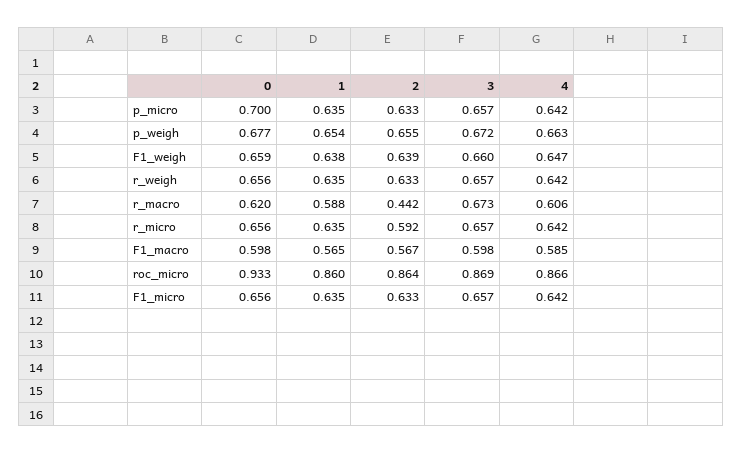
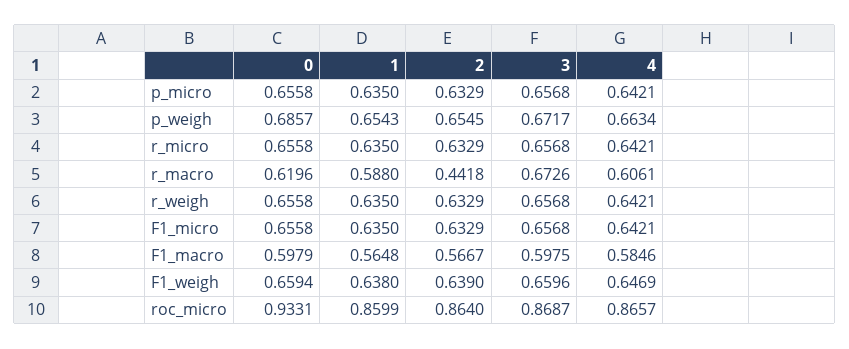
0, p_micro: 0.7 -> 0.6558
0, p_weigh: 0.677 -> 0.6857
2, r_micro: 0.592 -> 0.6329

